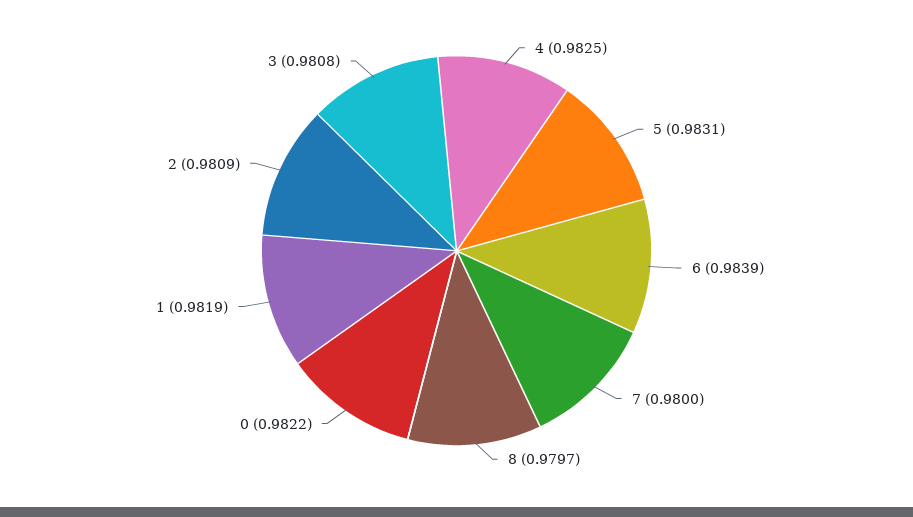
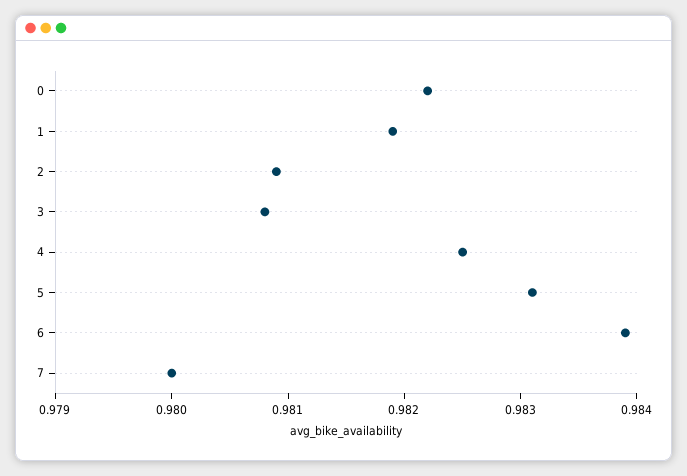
8: 0.9797 -> none

